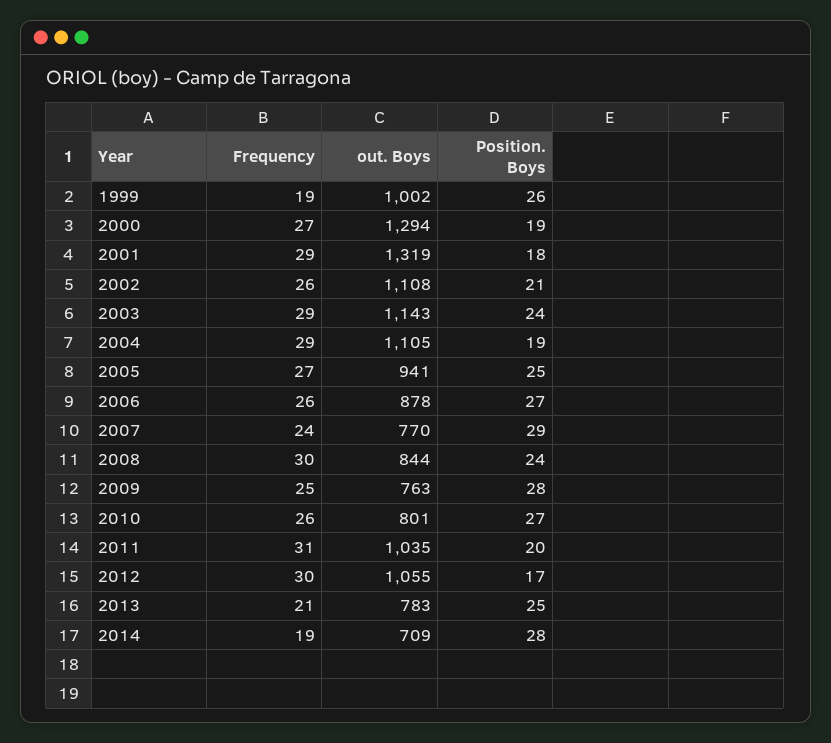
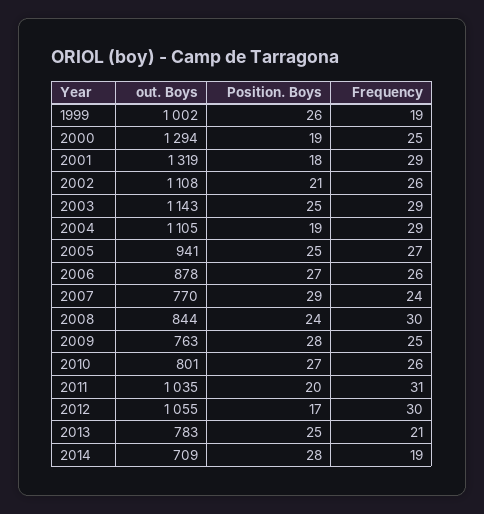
Frequency, 2000: 27 -> 25
Position. Boys, 2003: 24 -> 25

